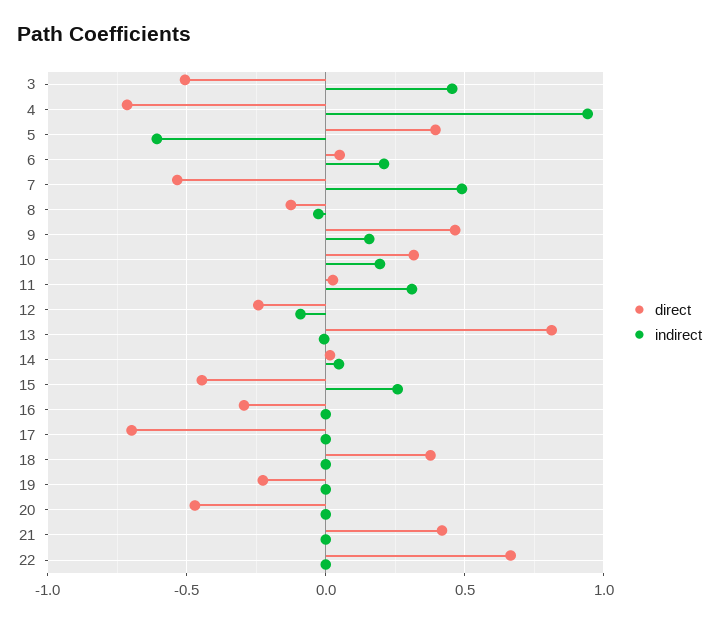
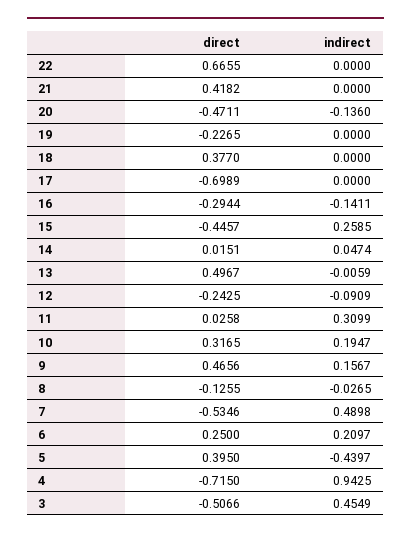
indirect, 5: -0.6 -> -0.4397
direct, 6: 0.05 -> 0.25
direct, 13: 0.8 -> 0.4967
indirect, 16: 0 -> -0.1411
indirect, 20: 0 -> -0.136

